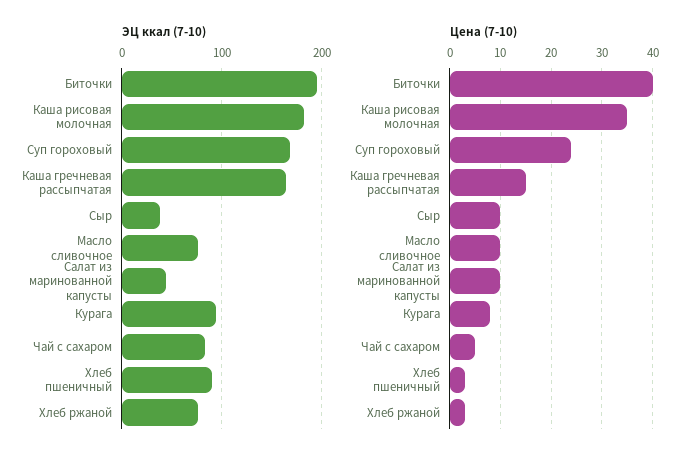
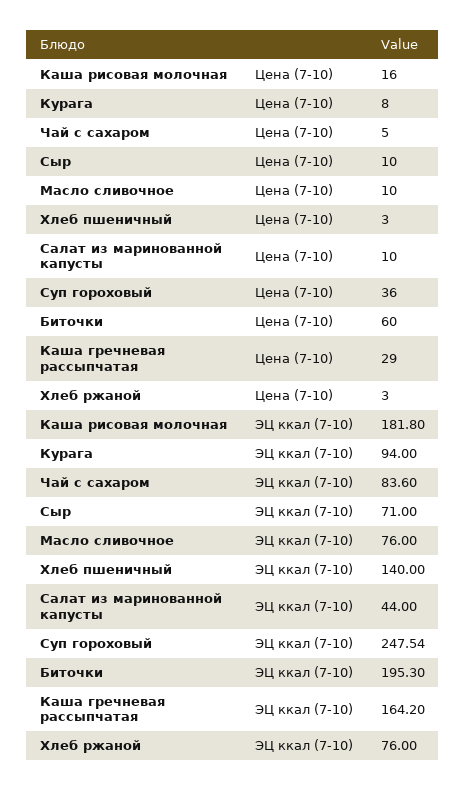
ЭЦ ккал (7-10), Суп гороховый: 170 -> 247.54
ЭЦ ккал (7-10), Сыр: 40 -> 71
ЭЦ ккал (7-10), Хлеб пшеничный: 90 -> 140
Цена (7-10), Биточки: 40 -> 60
Цена (7-10), Каша рисовая молочная: 35 -> 16
Цена (7-10), Суп гороховый: 25 -> 36
Цена (7-10), Каша гречневая рассыпчатая: 15 -> 29

